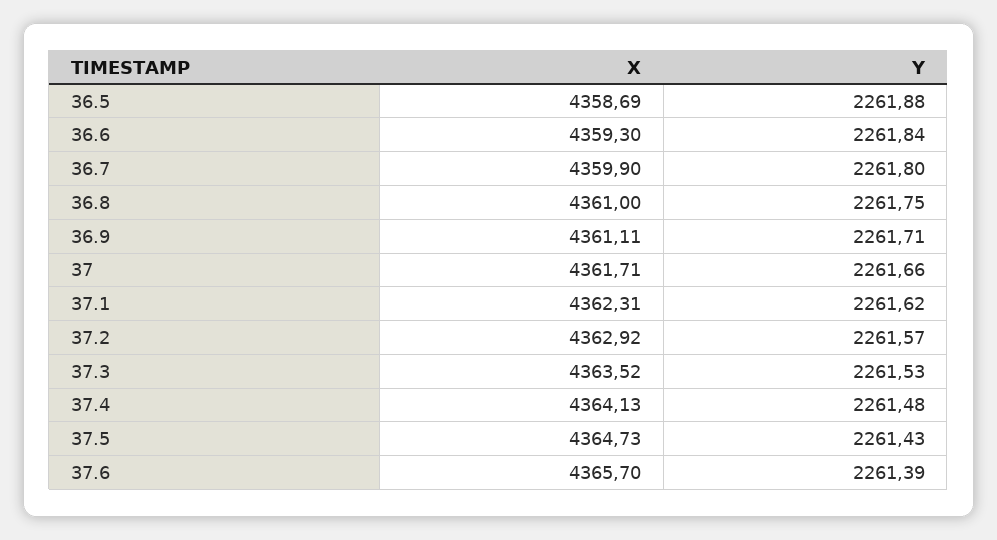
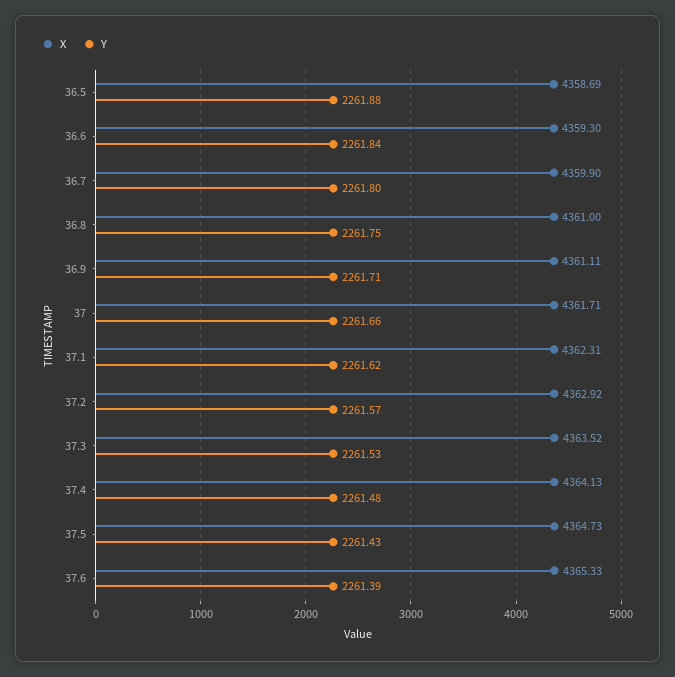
X, 37.6: 4365.7 -> 4365.33

